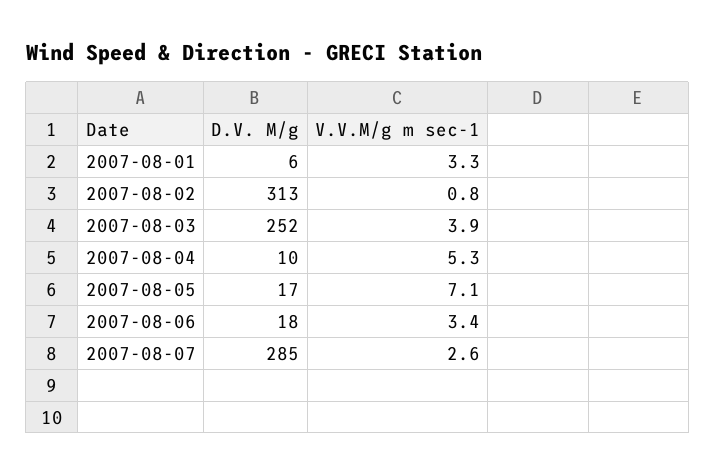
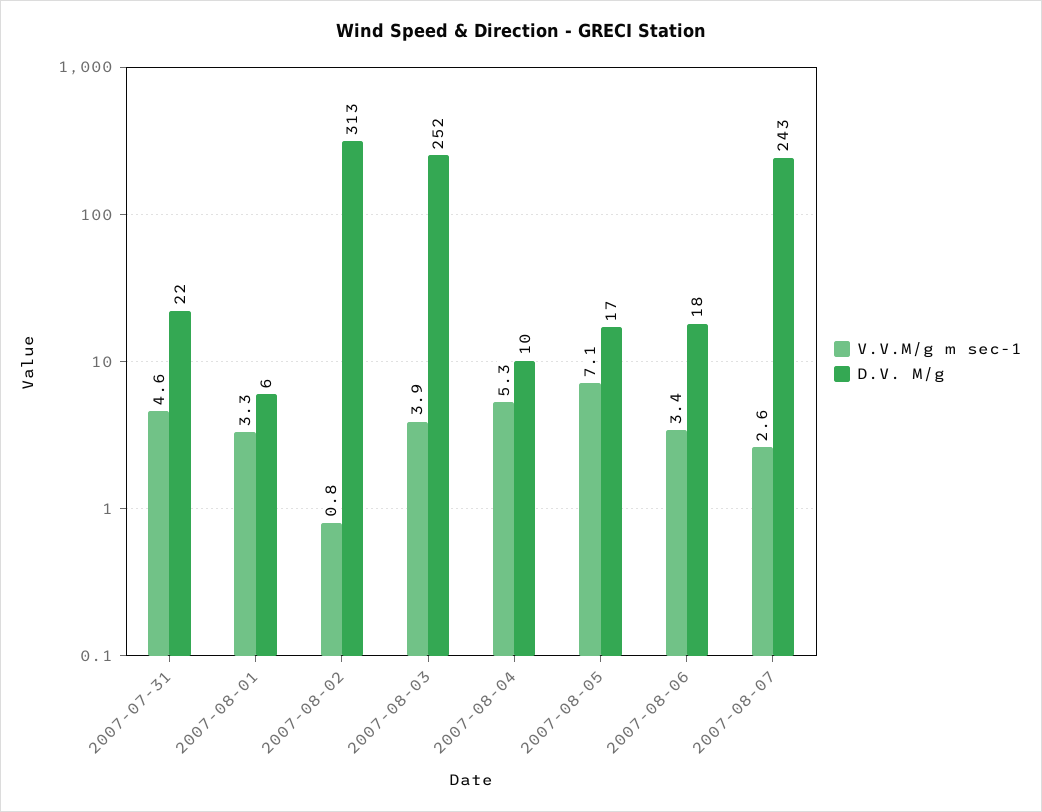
D.V. M/g, 2007-08-07: 285 -> 243
V.V.M/g m sec-1, 2007-07-31: none -> 4.6
D.V. M/g, 2007-07-31: none -> 22

